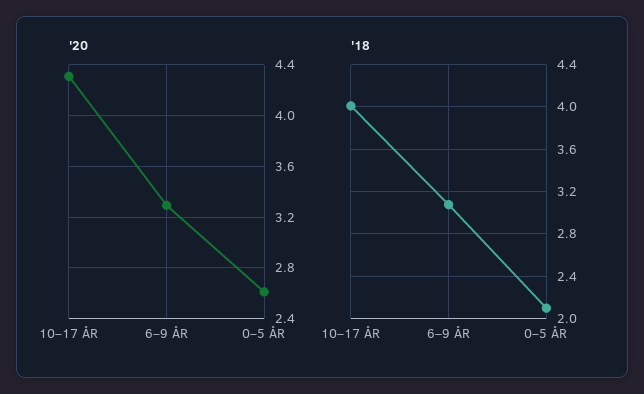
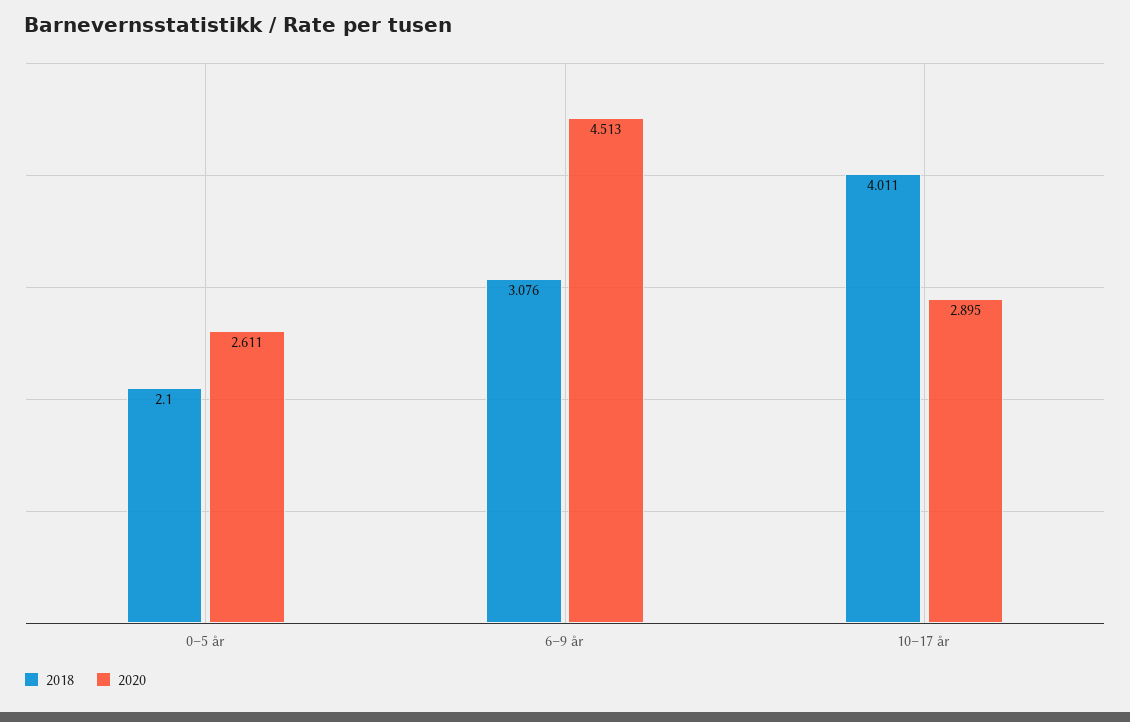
'20, 10–17 ÅR: 4.3 -> 2.895
'20, 6–9 ÅR: 3.3 -> 4.513

